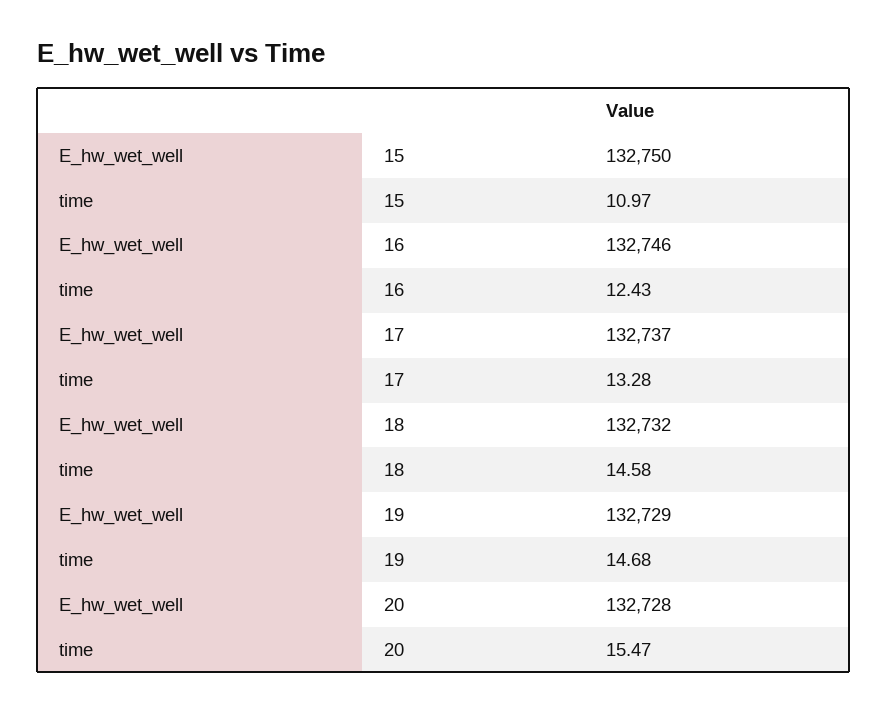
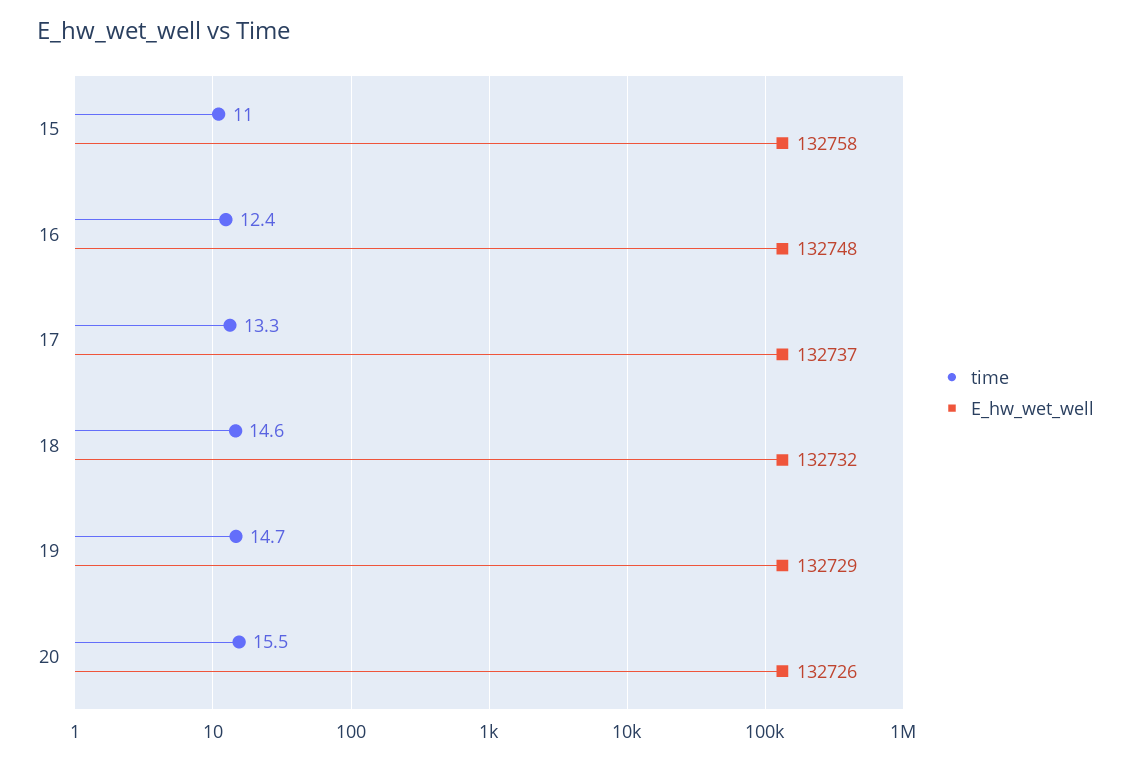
E_hw_wet_well, 15: 132750 -> 132758
E_hw_wet_well, 16: 132746 -> 132748
E_hw_wet_well, 20: 132728 -> 132726

